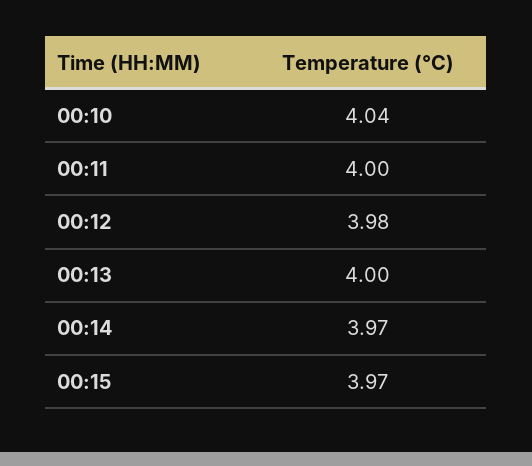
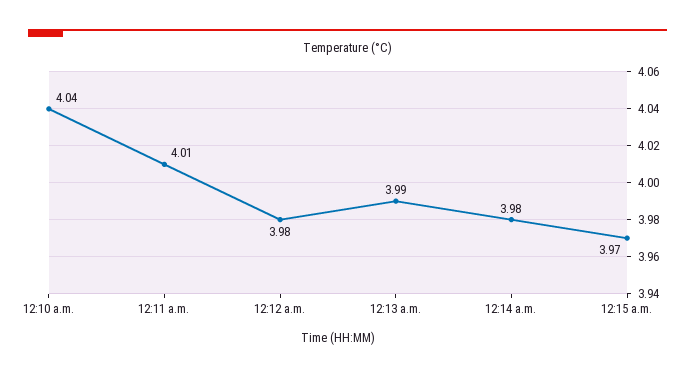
00:11: 4 -> 4.01
00:13: 4 -> 3.99
00:14: 3.97 -> 3.98

